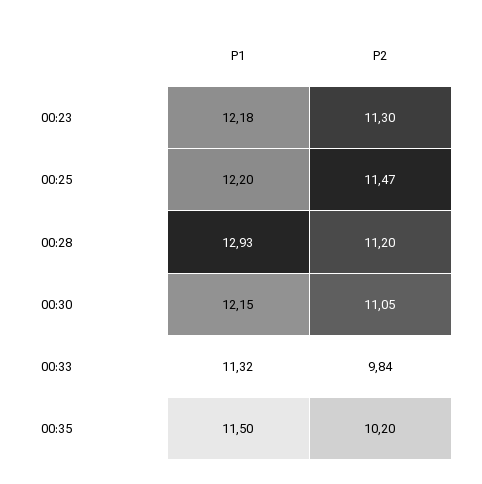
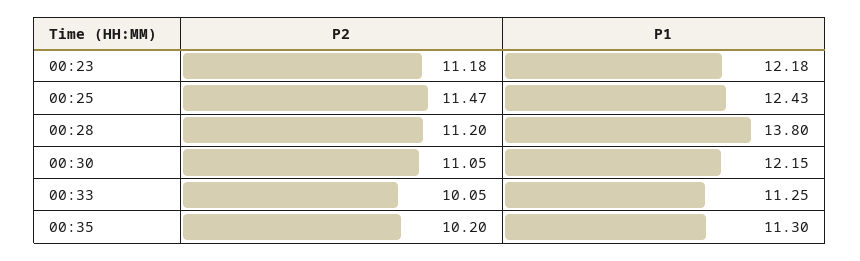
P2, 00:23: 11.3 -> 11.18
P1, 00:25: 12.2 -> 12.43
P1, 00:28: 12.93 -> 13.8
P1, 00:33: 11.32 -> 11.25
P2, 00:33: 9.84 -> 10.05
P1, 00:35: 11.5 -> 11.3

